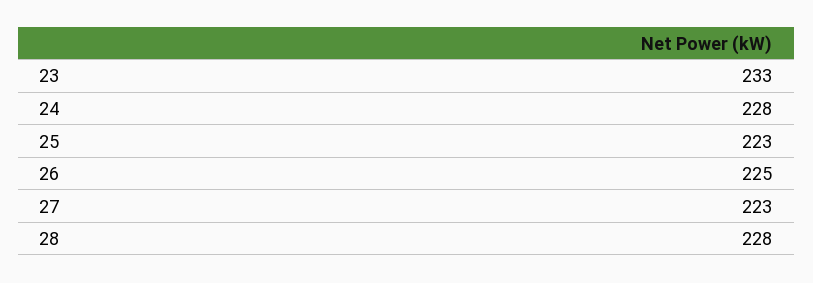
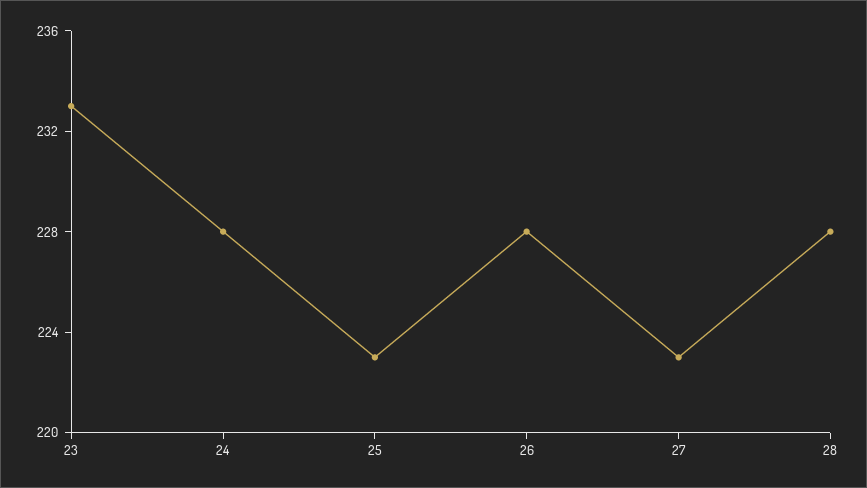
26: 225 -> 228

